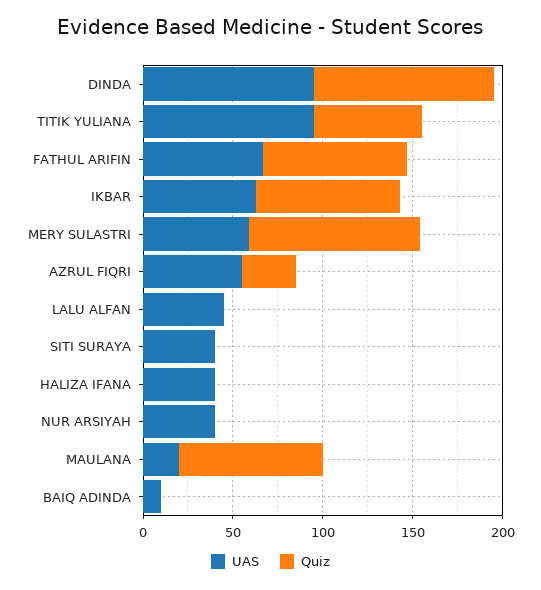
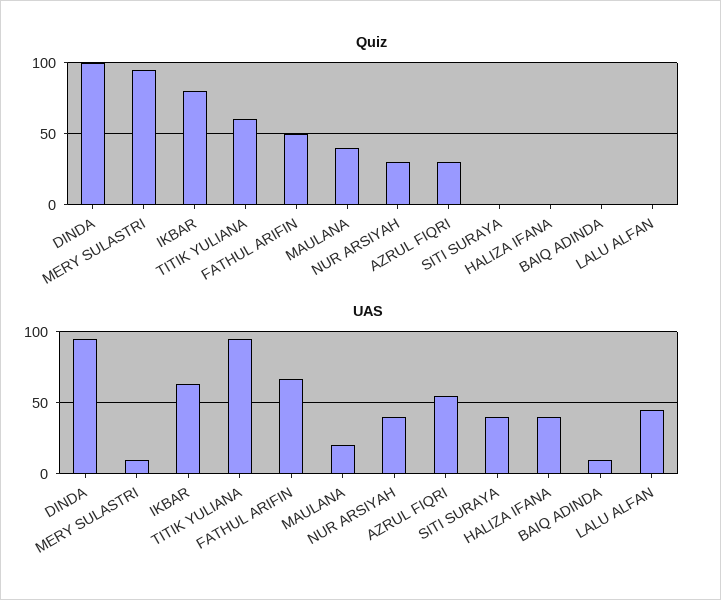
Quiz, FATHUL ARIFIN: 80 -> 50
UAS, MERY SULASTRI: 60 -> 10
Quiz, NUR ARSIYAH: 0 -> 30
Quiz, MAULANA: 80 -> 40

